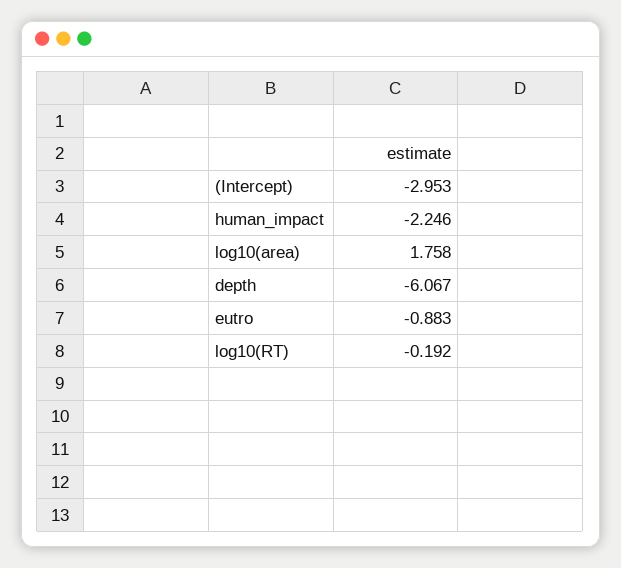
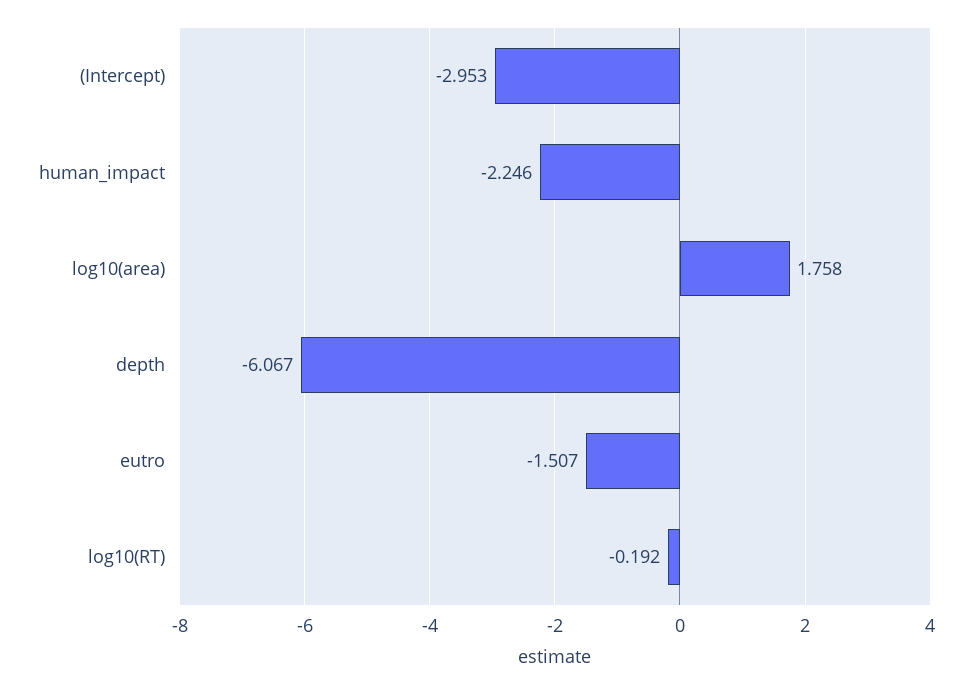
eutro: -0.883 -> -1.507

